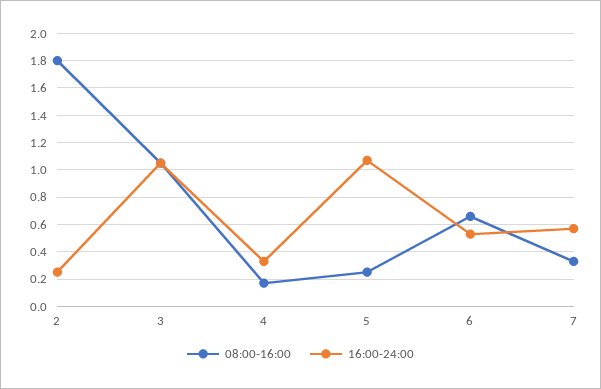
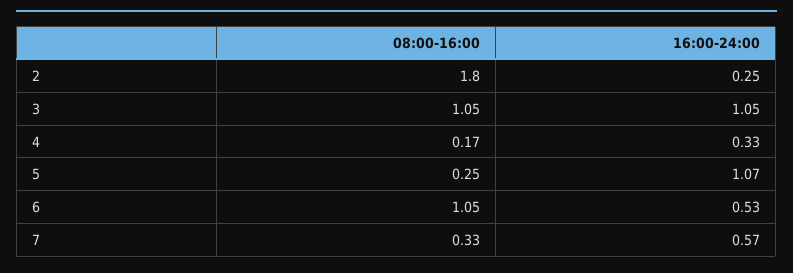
08:00-16:00, 6: 0.65 -> 1.05

